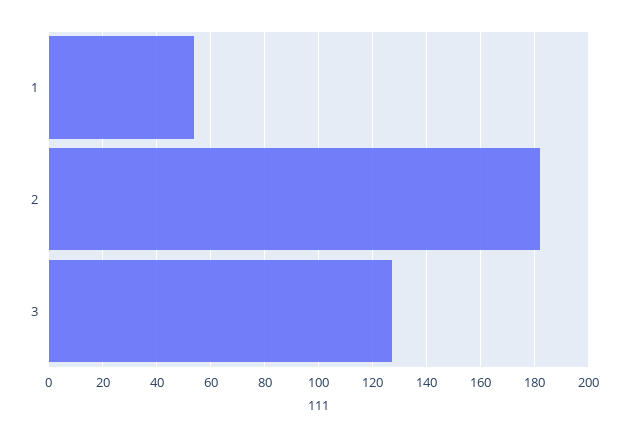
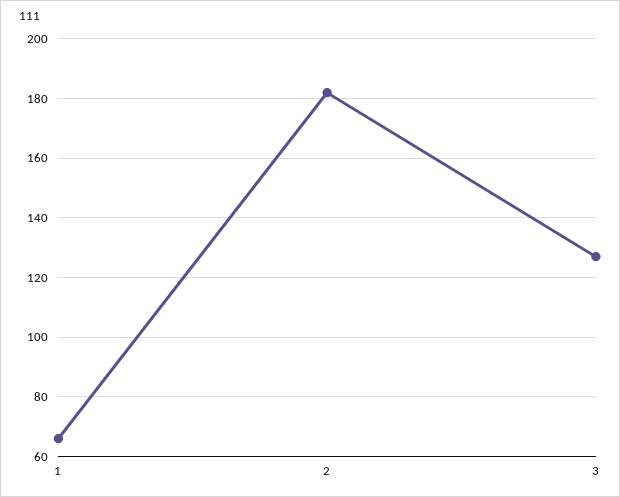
1: 55 -> 65

